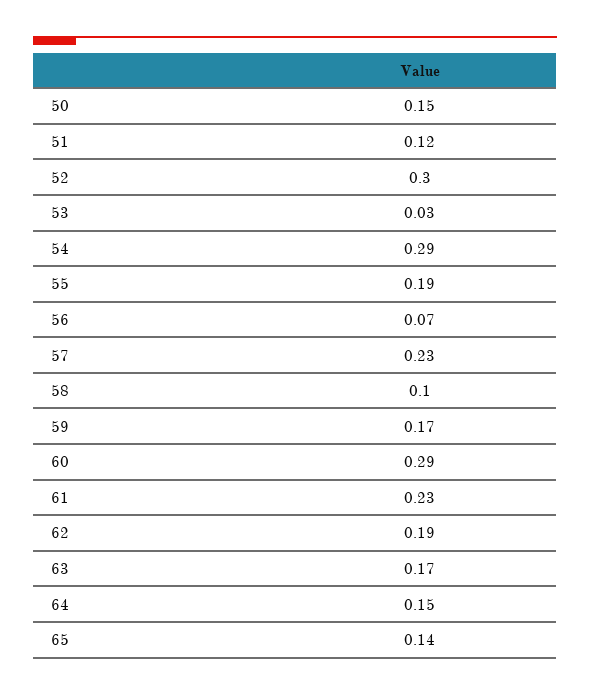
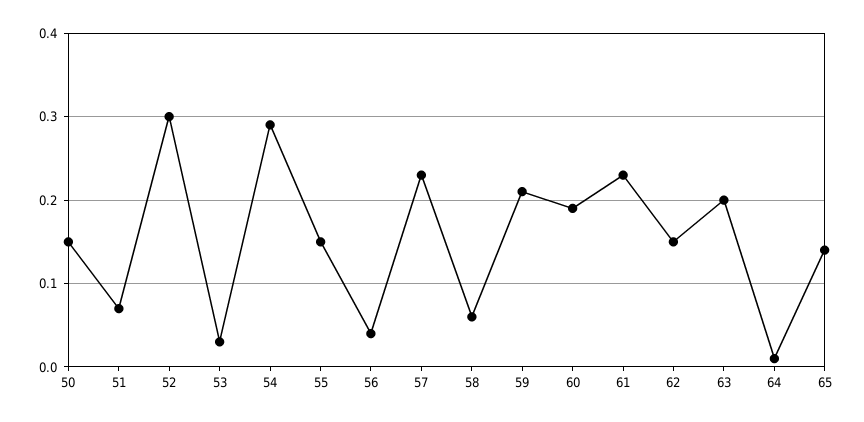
51: 0.12 -> 0.07
55: 0.19 -> 0.15
56: 0.07 -> 0.04
58: 0.1 -> 0.06
59: 0.17 -> 0.21
60: 0.29 -> 0.19
62: 0.19 -> 0.15
63: 0.17 -> 0.2
64: 0.15 -> 0.01

